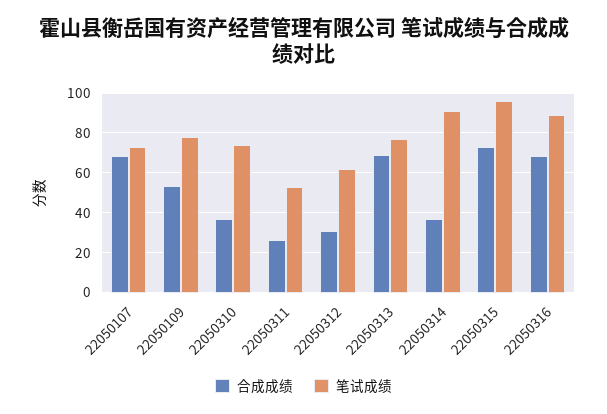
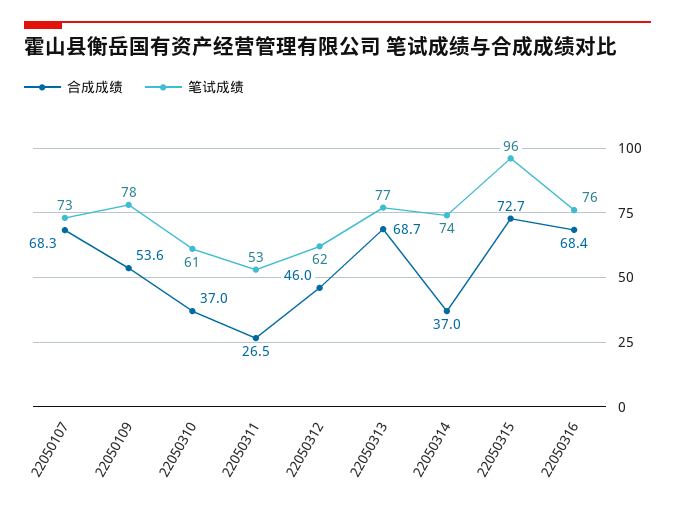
笔试成绩, 22050310: 75 -> 61
合成成绩, 22050312: 30 -> 46
笔试成绩, 22050314: 90 -> 74
笔试成绩, 22050316: 90 -> 76

